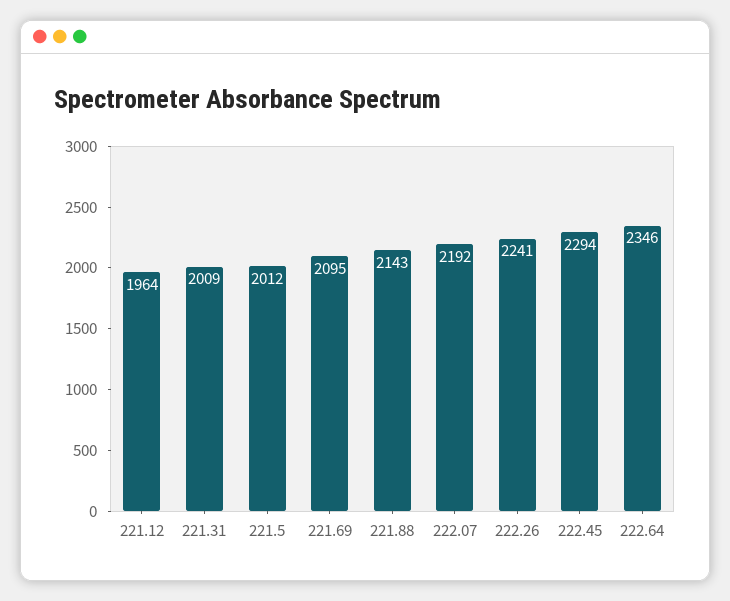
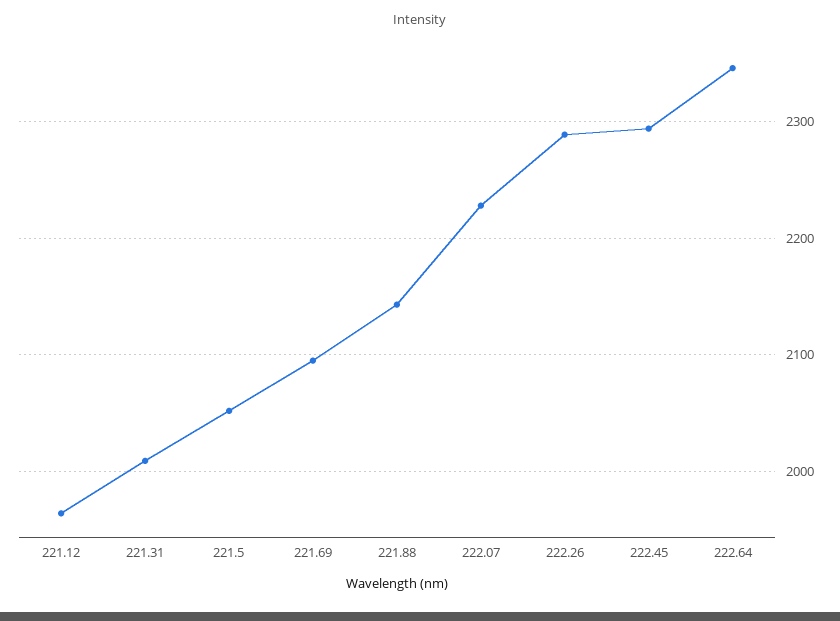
221.5: 2012 -> 2050
222.07: 2192 -> 2230
222.26: 2241 -> 2290

